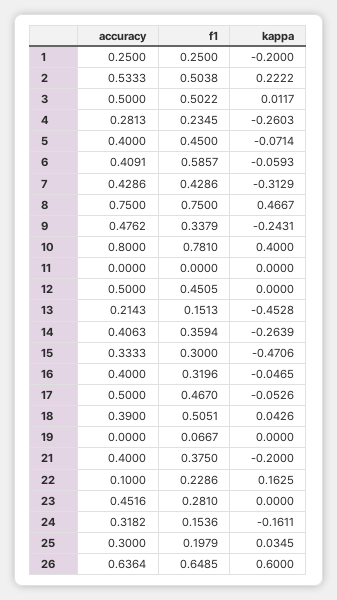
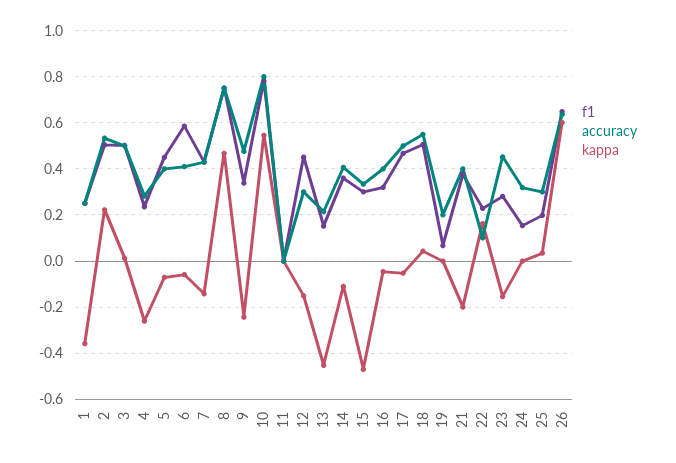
kappa, 1: -0.2 -> -0.35
kappa, 7: -0.3129 -> -0.15
kappa, 10: 0.4 -> 0.55
accuracy, 12: 0.5 -> 0.3
kappa, 12: 0 -> -0.15
kappa, 14: -0.2639 -> -0.1
accuracy, 18: 0.39 -> 0.55
accuracy, 19: 0 -> 0.2
kappa, 23: 0 -> -0.15
kappa, 24: -0.1611 -> 0

